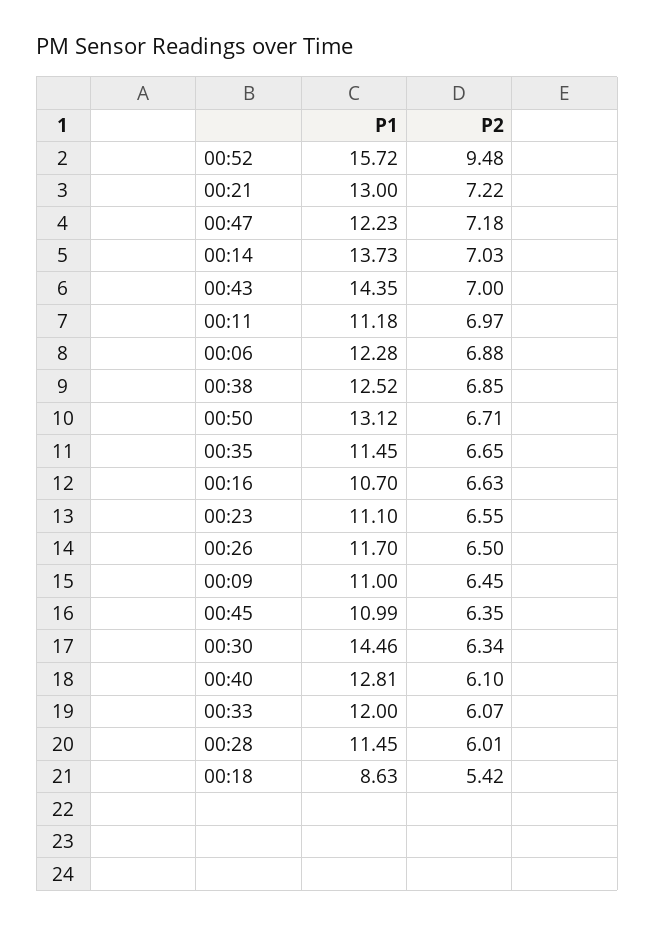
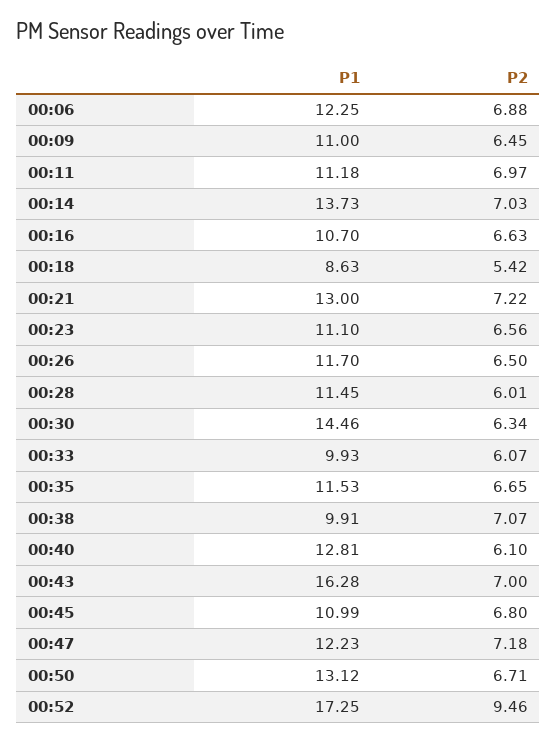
P1, 00:52: 15.72 -> 17.25
P2, 00:52: 9.48 -> 9.46
P1, 00:43: 14.35 -> 16.28
P1, 00:06: 12.28 -> 12.25
P1, 00:38: 12.52 -> 9.91
P2, 00:38: 6.85 -> 7.07
P1, 00:35: 11.45 -> 11.53
P2, 00:23: 6.55 -> 6.56
P2, 00:45: 6.35 -> 6.8
P1, 00:33: 12 -> 9.93

